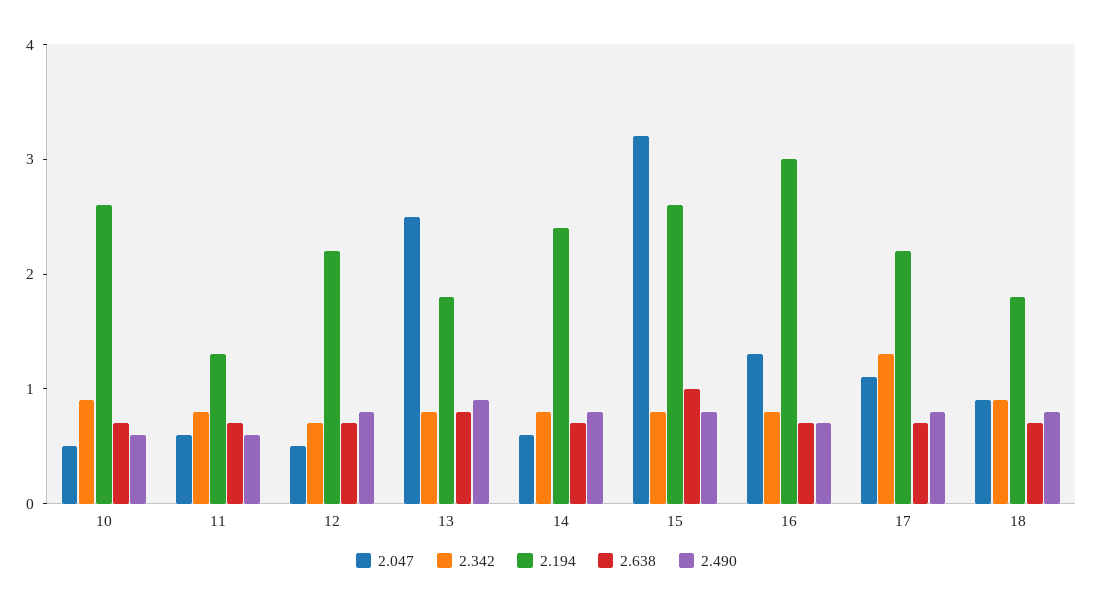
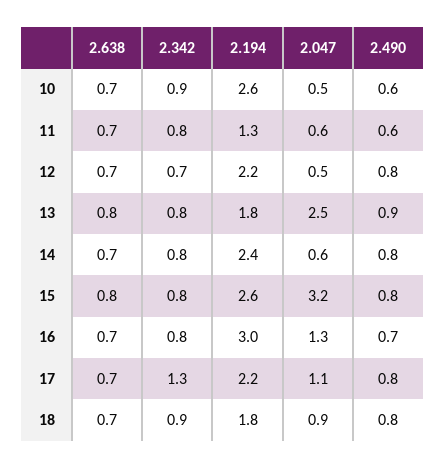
2.638, 15: 1 -> 0.8

